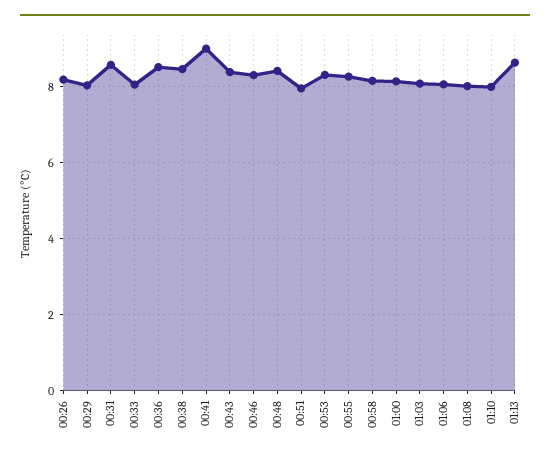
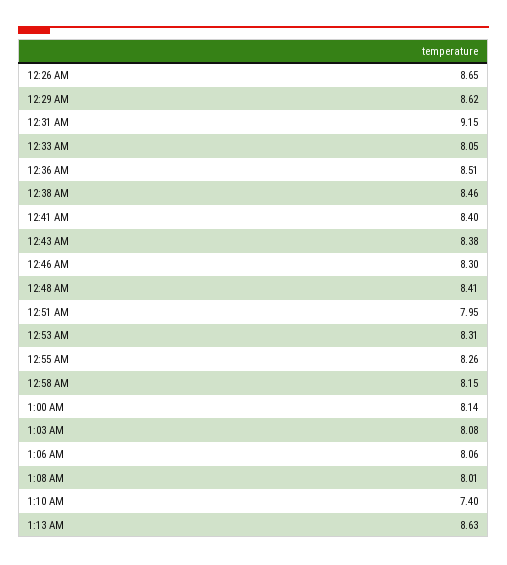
00:26: 8.2 -> 8.65
00:29: 8 -> 8.62
00:31: 8.6 -> 9.15
00:41: 9 -> 8.4
01:10: 8 -> 7.4

